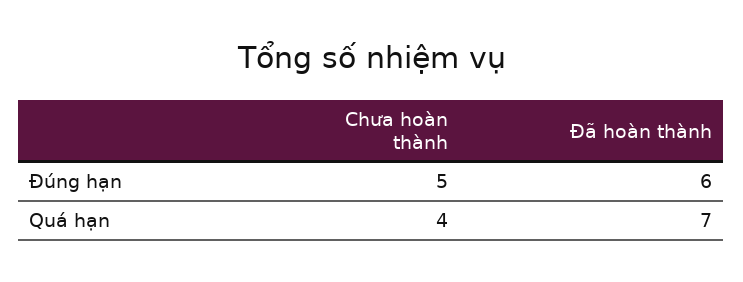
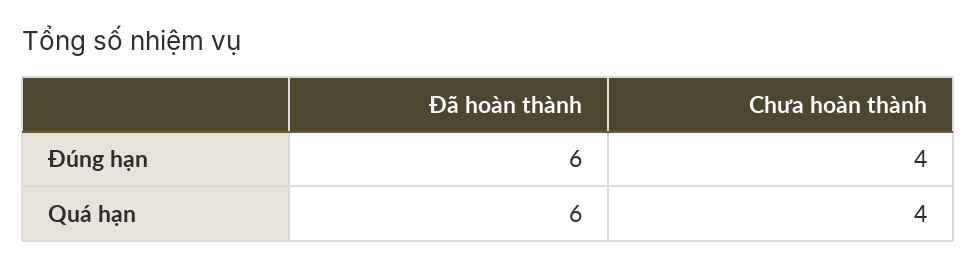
Chưa hoàn thành, Đúng hạn: 5 -> 4
Đã hoàn thành, Quá hạn: 7 -> 6

